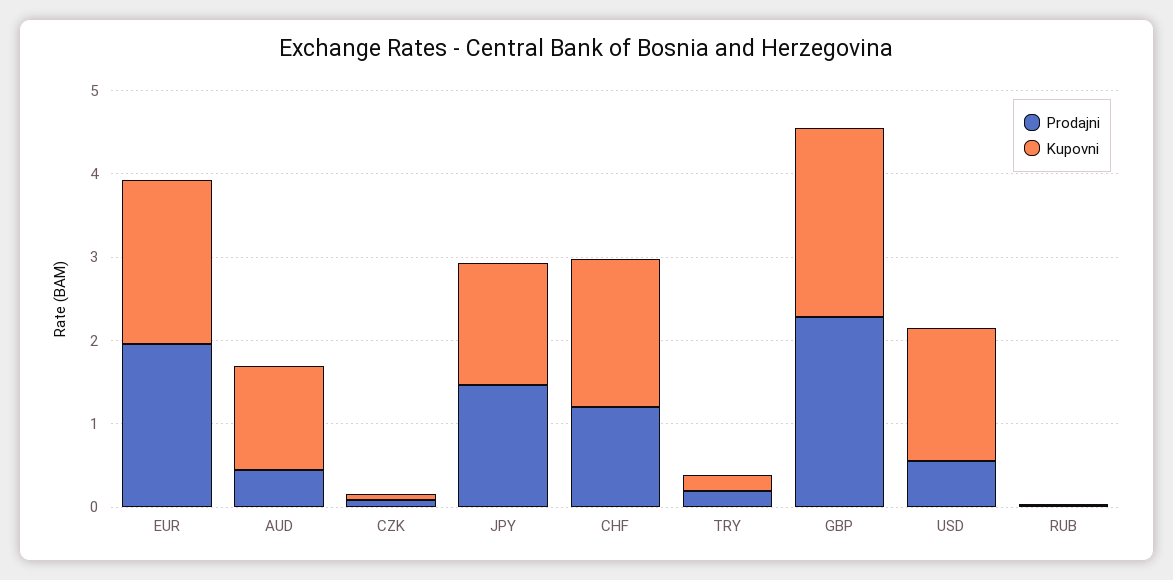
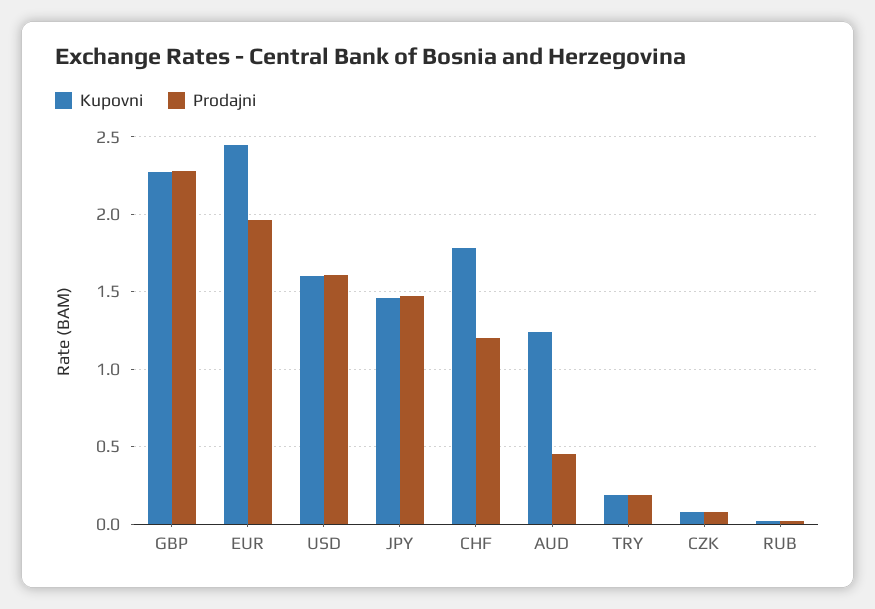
Kupovni, EUR: 2 -> 2.45
Prodajni, USD: 0.6 -> 1.6

